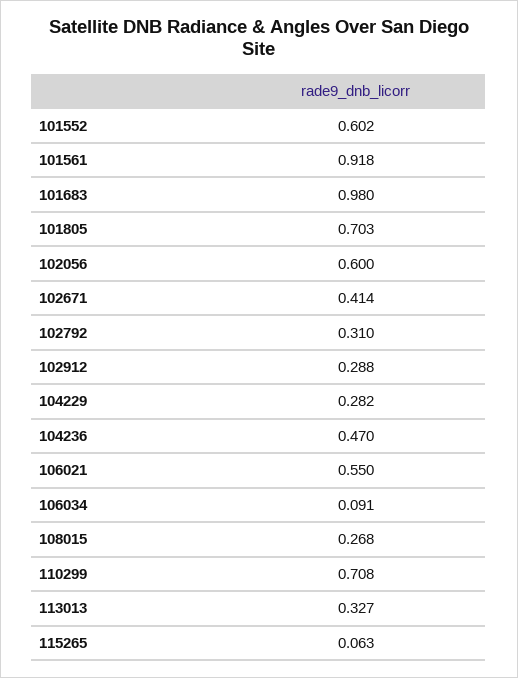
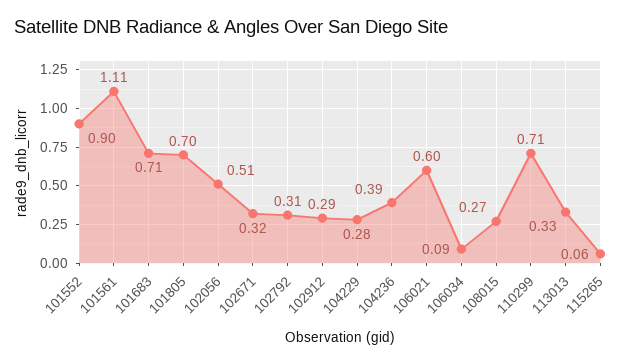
101552: 0.602 -> 0.9
101561: 0.918 -> 1.11
101683: 0.98 -> 0.71
102056: 0.6 -> 0.51
102671: 0.414 -> 0.32
104236: 0.47 -> 0.39
106021: 0.55 -> 0.6

